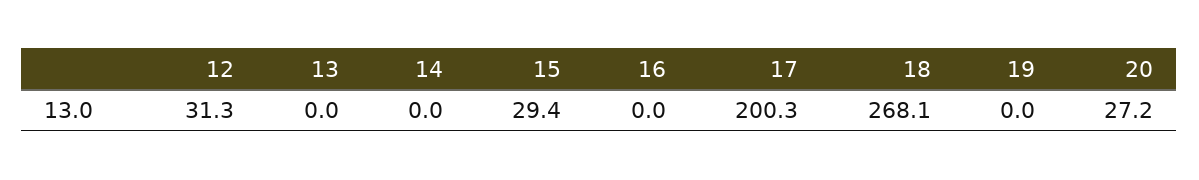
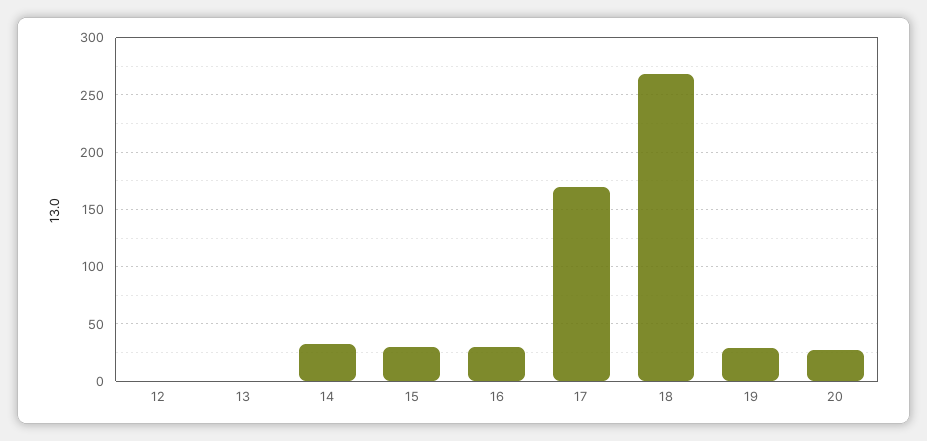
12: 31.3 -> 0
14: 0 -> 30
16: 0 -> 30
17: 200.3 -> 170
19: 0 -> 30

